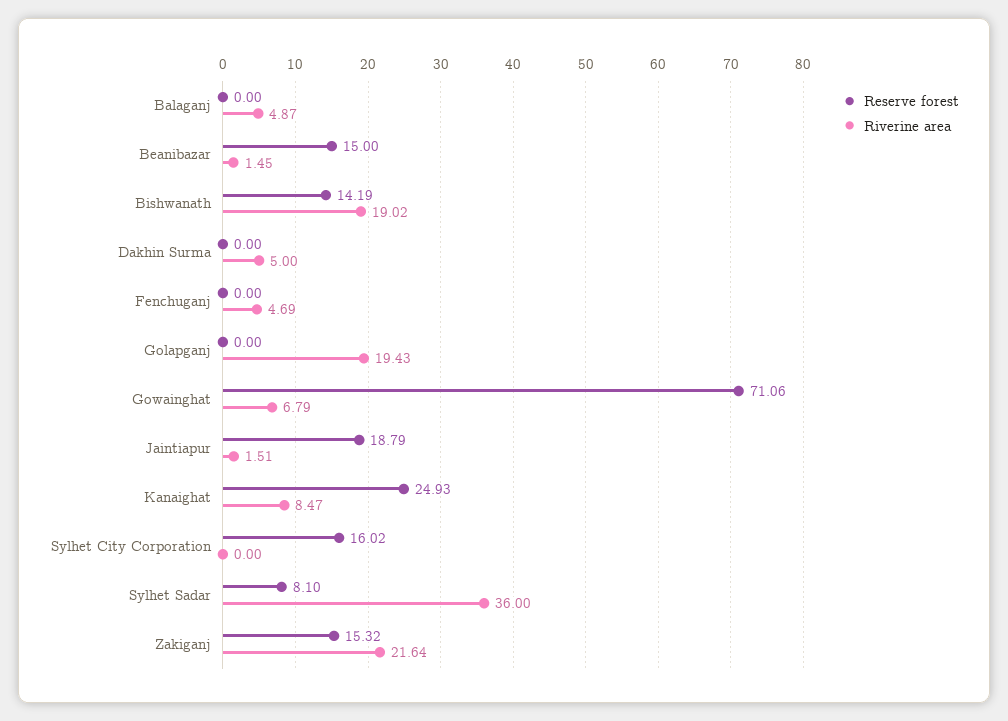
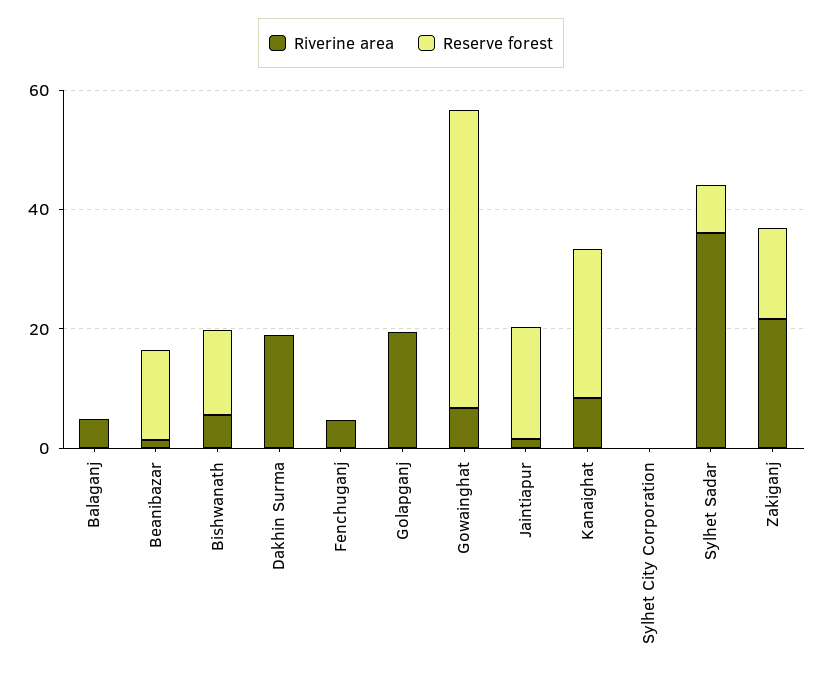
Riverine area, Bishwanath: 19.02 -> 5
Riverine area, Dakhin Surma: 5 -> 20
Reserve forest, Gowainghat: 71.06 -> 50
Reserve forest, Sylhet City Corporation: 16.02 -> 0

